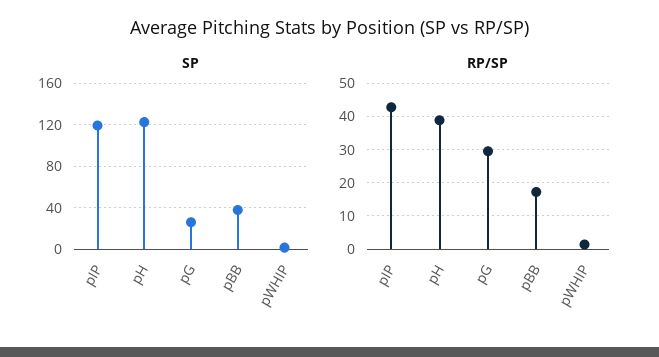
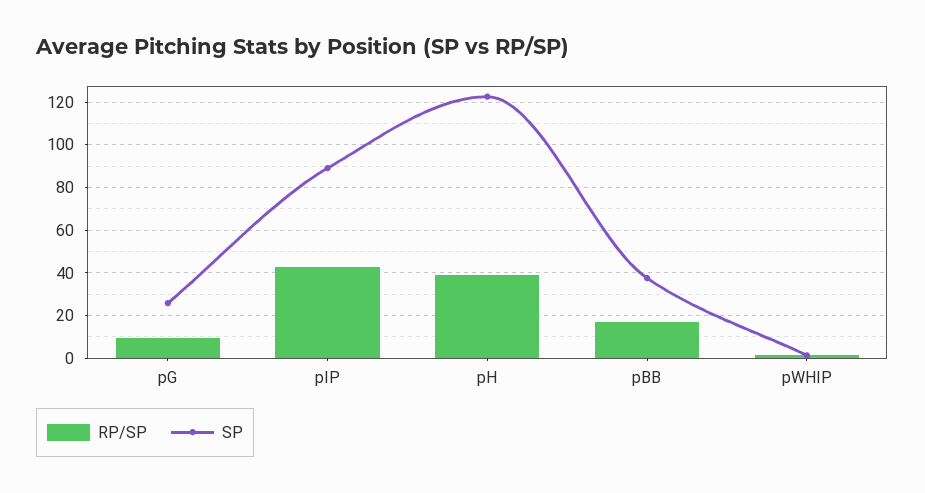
SP, pIP: 120 -> 90
RP/SP, pG: 30 -> 10

